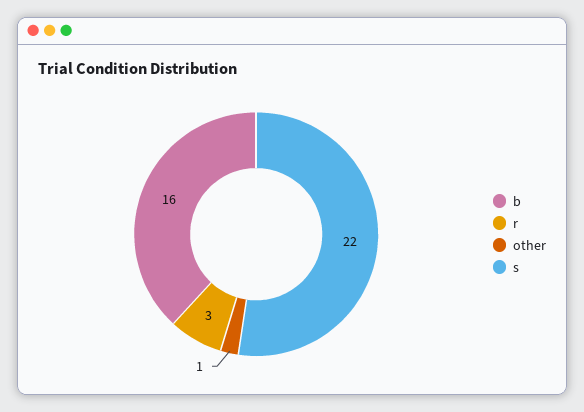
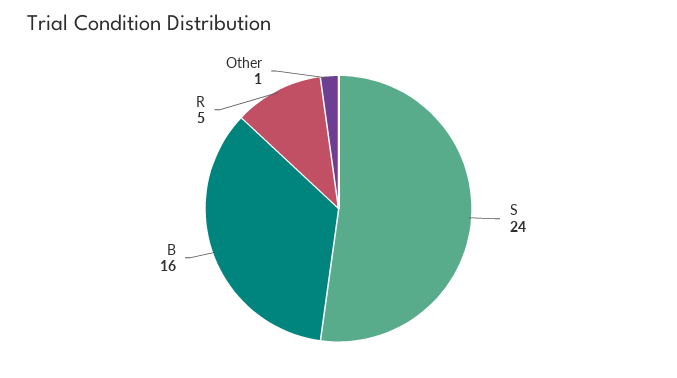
r: 3 -> 5
s: 22 -> 24

